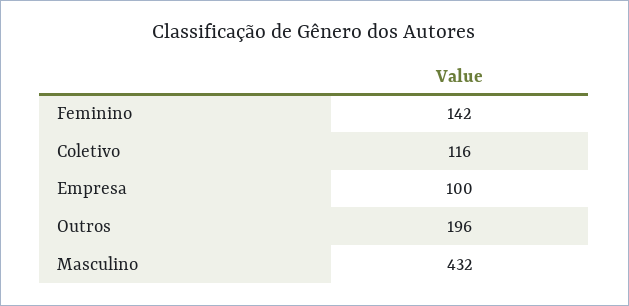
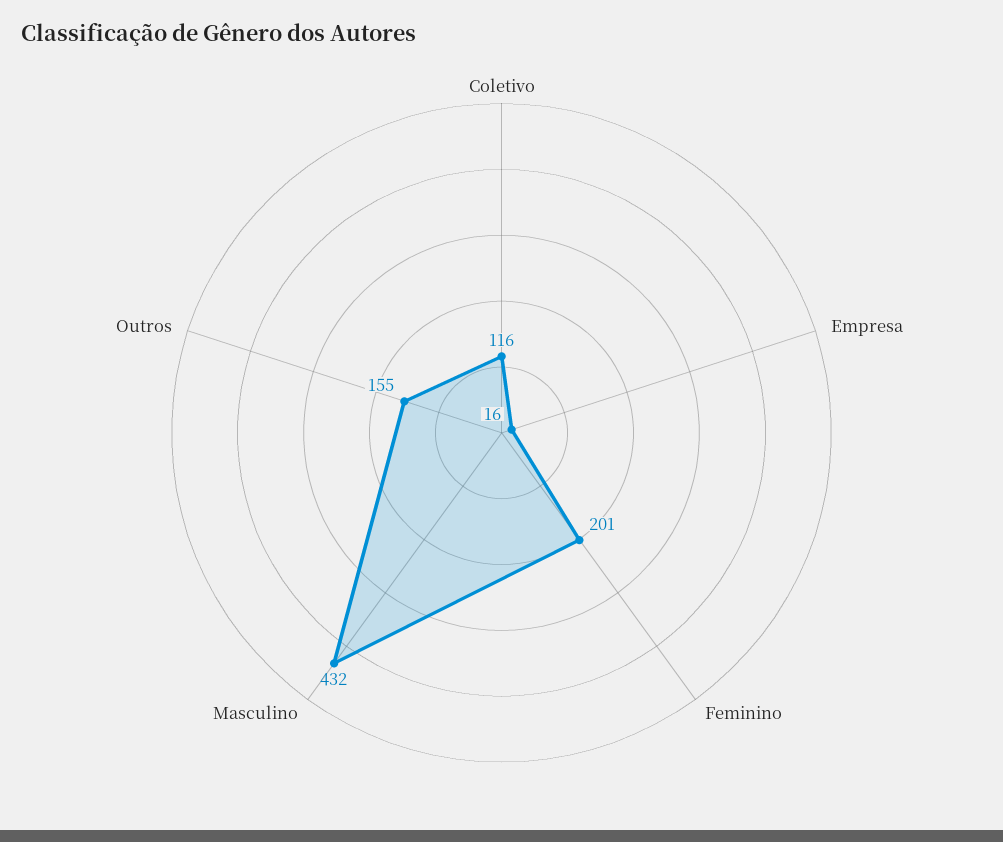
Feminino: 142 -> 201
Empresa: 100 -> 16
Outros: 196 -> 155

